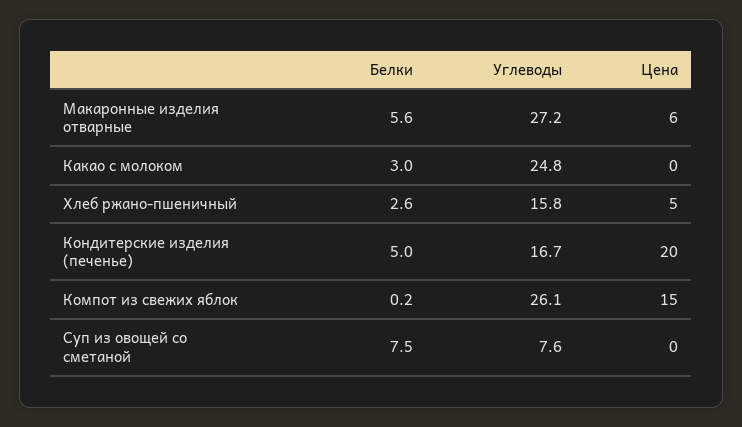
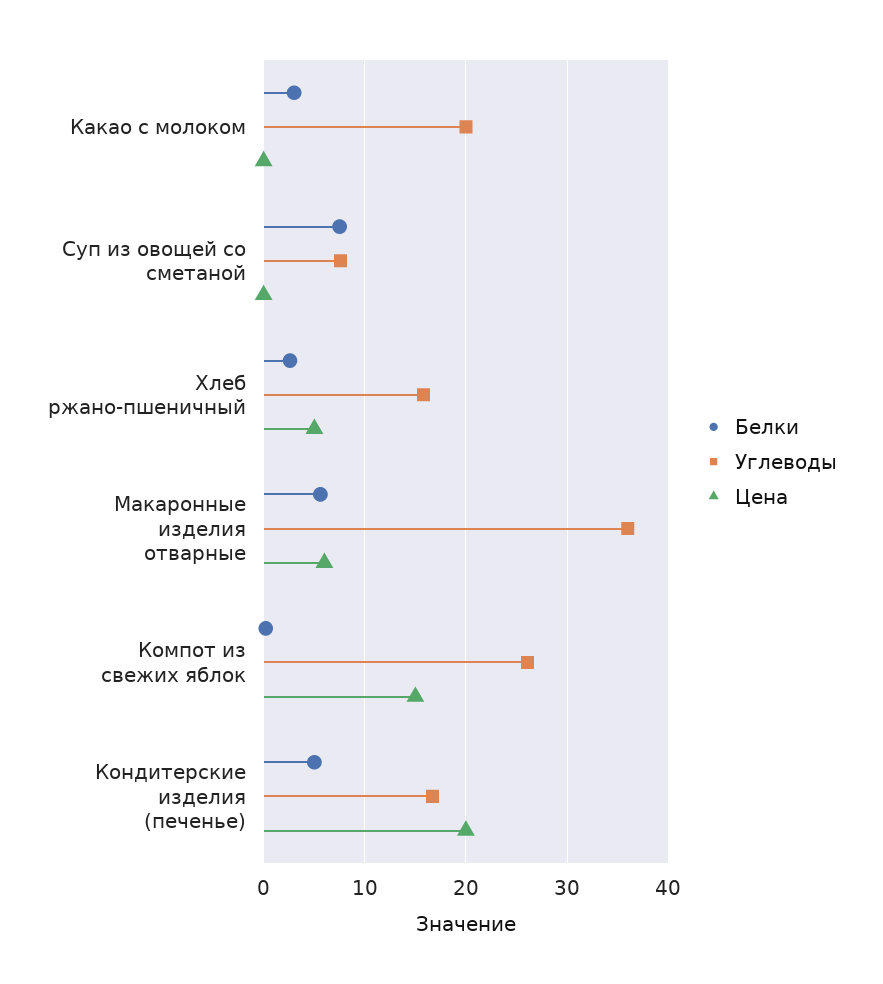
Углеводы, Макаронные изделия отварные: 27.2 -> 36
Углеводы, Какао с молоком: 24.8 -> 20

